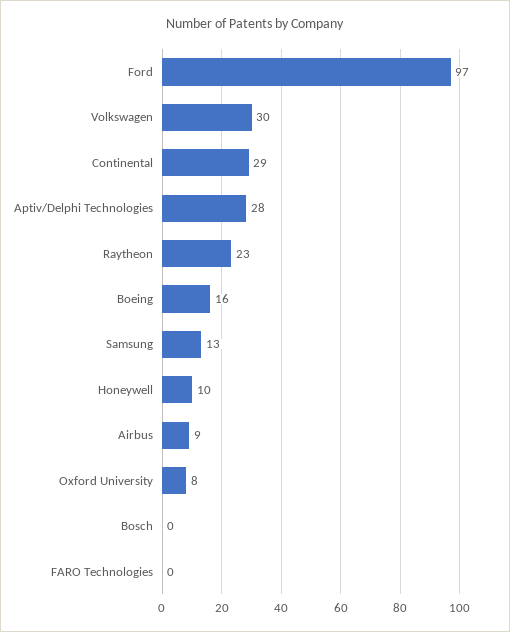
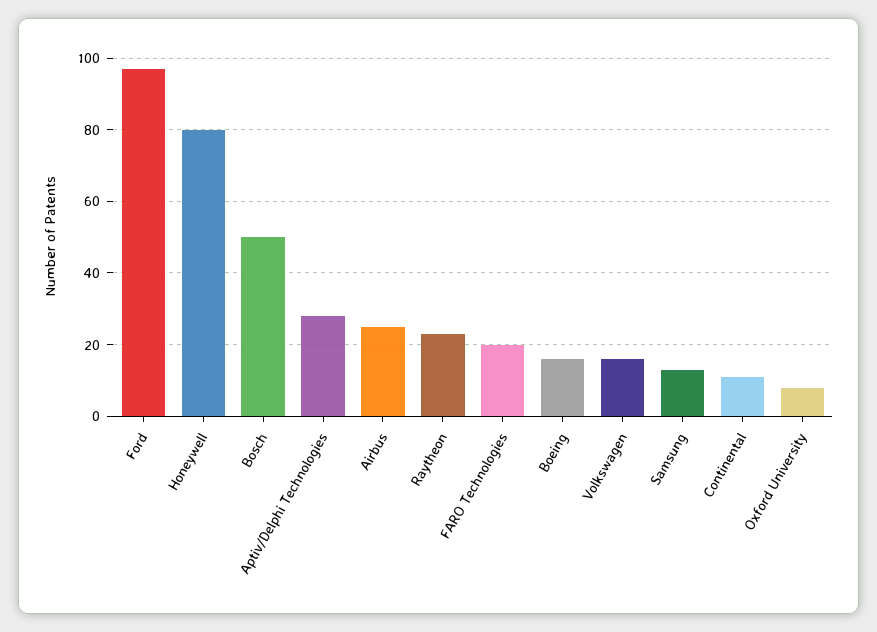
Volkswagen: 30 -> 15
Continental: 29 -> 10
Honeywell: 10 -> 80
Airbus: 9 -> 25
Bosch: 0 -> 50
FARO Technologies: 0 -> 20

